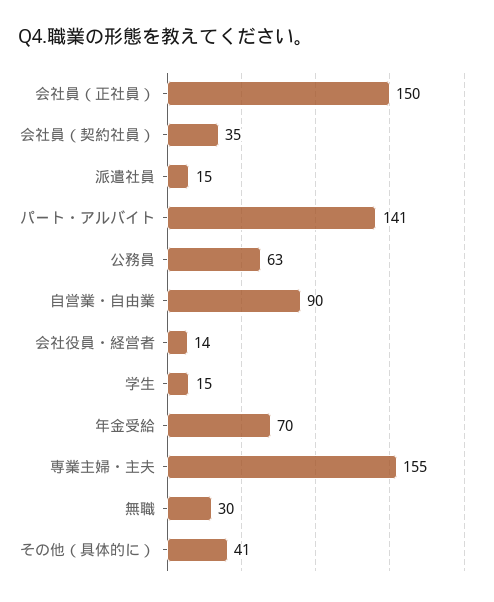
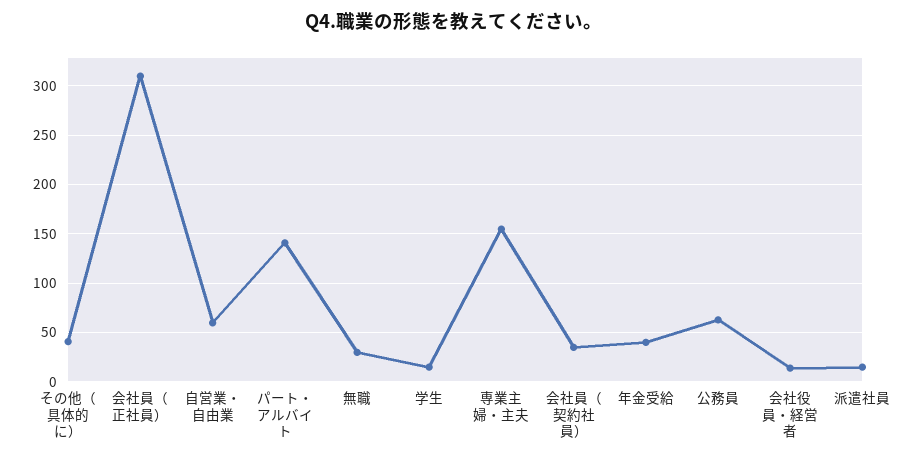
会社員（正社員）: 150 -> 310
自営業・自由業: 90 -> 60
年金受給: 70 -> 40

